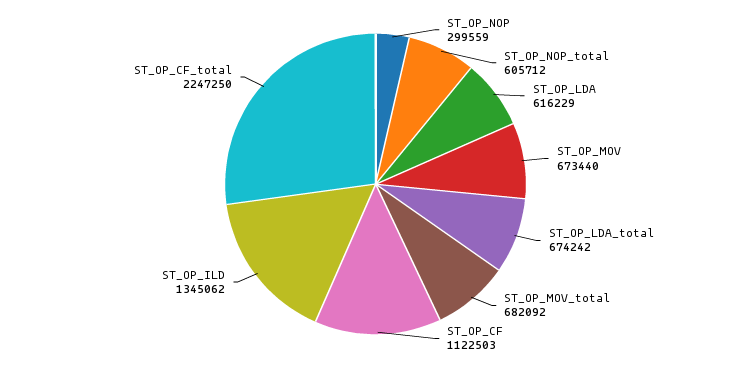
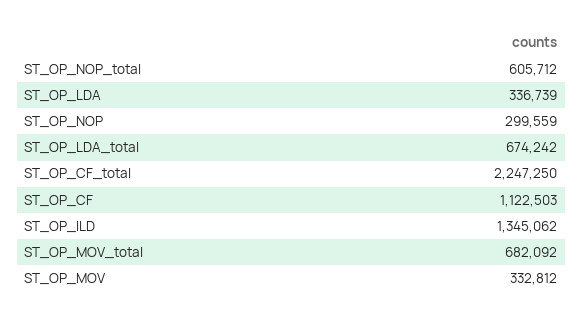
ST_OP_LDA: 616229 -> 336739
ST_OP_MOV: 673440 -> 332812

